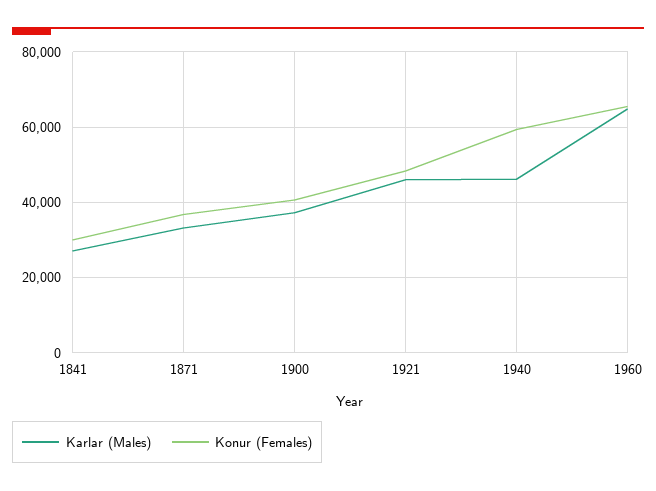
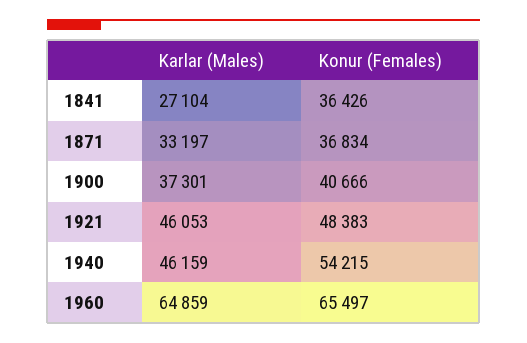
Konur (Females), 1841: 30000 -> 36426
Konur (Females), 1940: 60000 -> 54215

